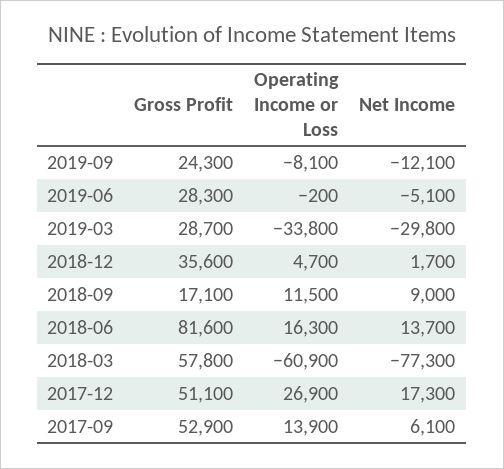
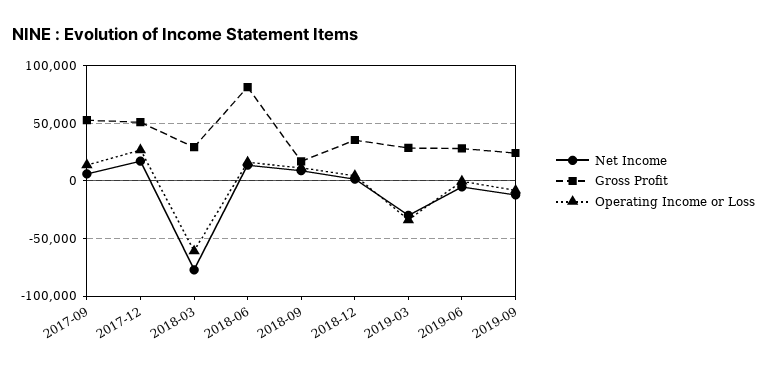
Gross Profit, 2018-03: 57800 -> 30000

